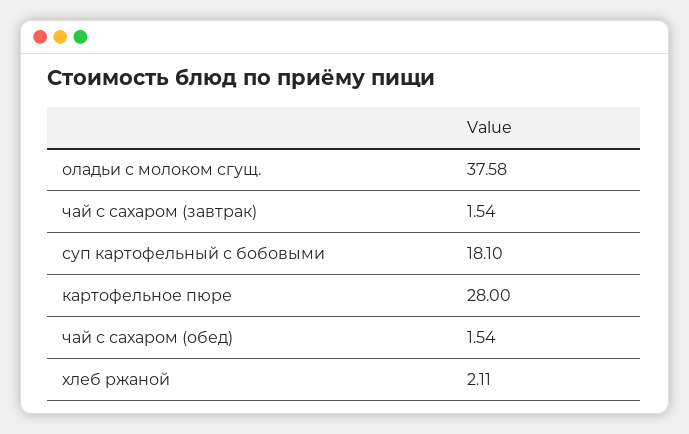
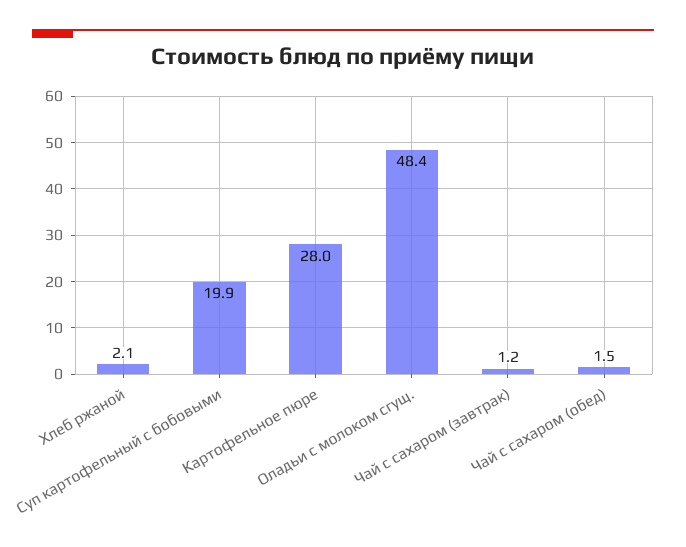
оладьи с молоком сгущ.: 37.58 -> 48.4
чай с сахаром (завтрак): 1.54 -> 1.2
суп картофельный с бобовыми: 18.1 -> 19.9

